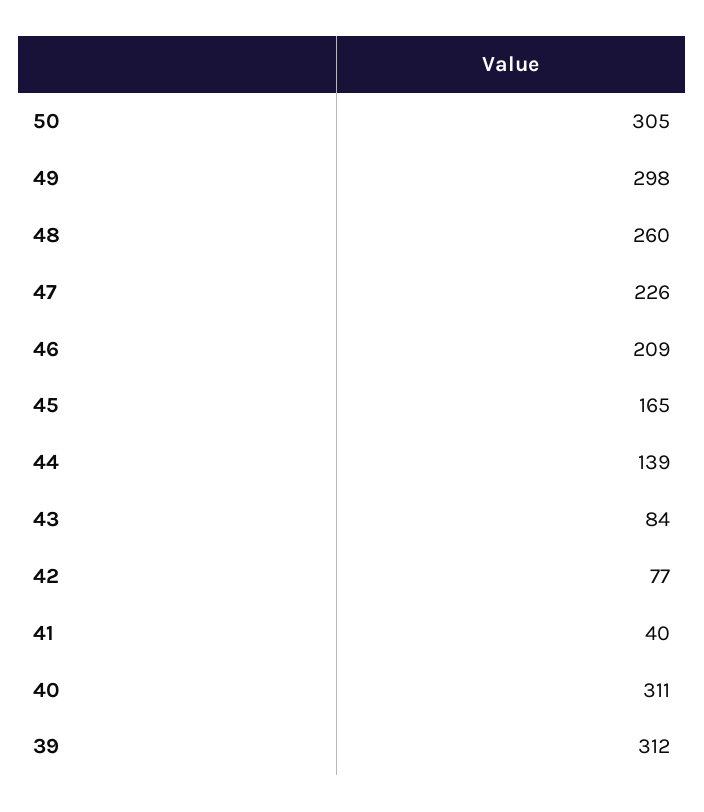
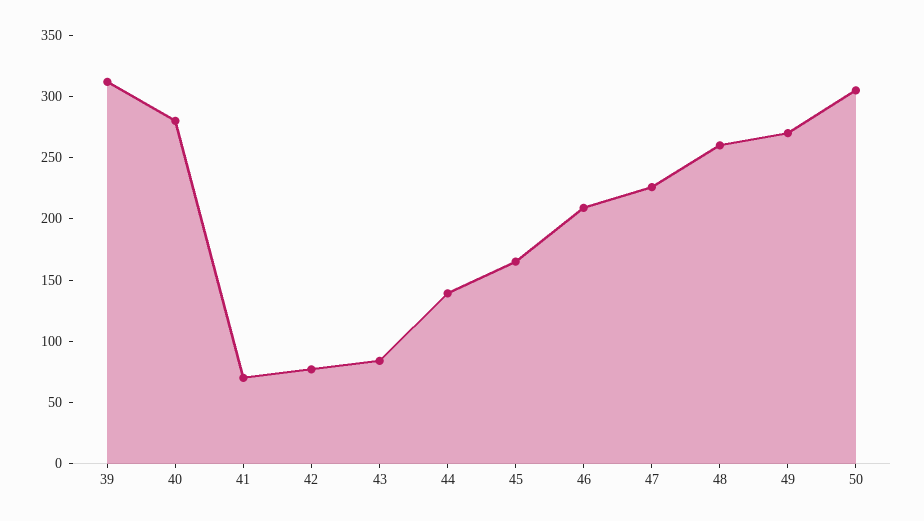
49: 298 -> 270
41: 40 -> 70
40: 311 -> 280

